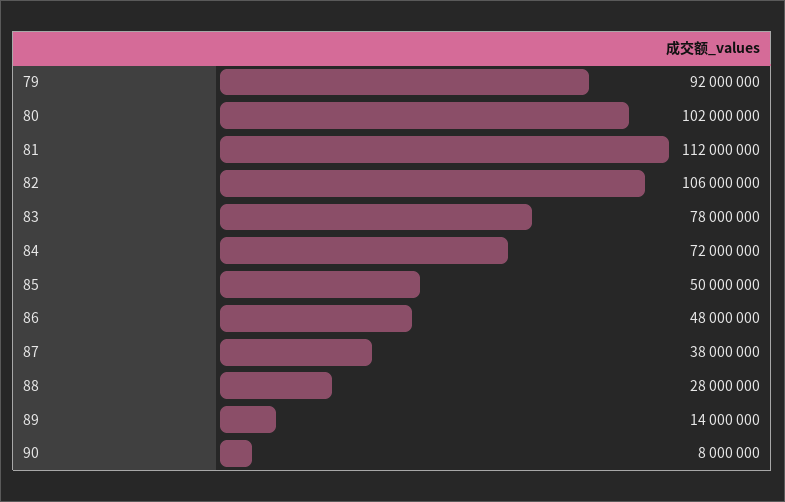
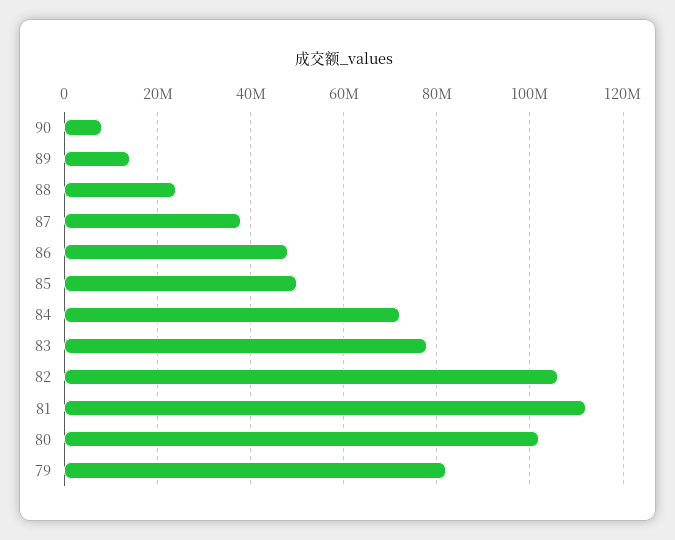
79: 92000000 -> 82000000
88: 28000000 -> 24000000

